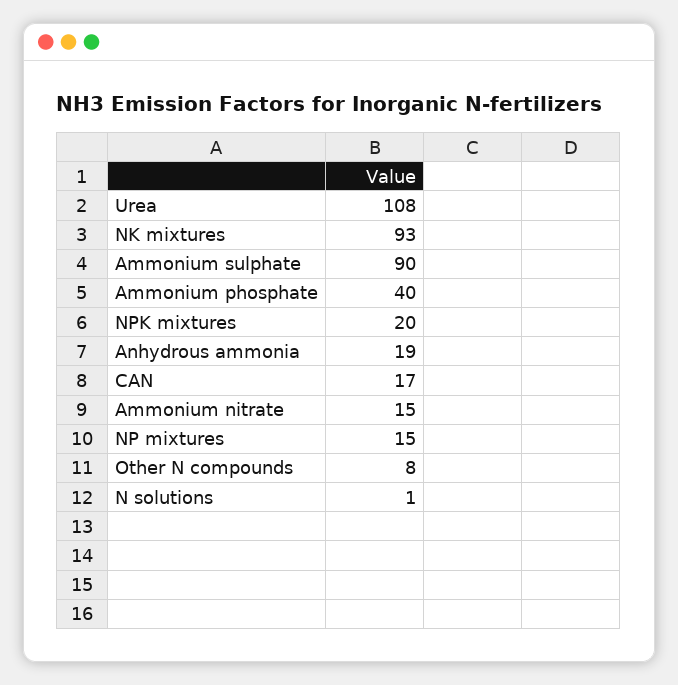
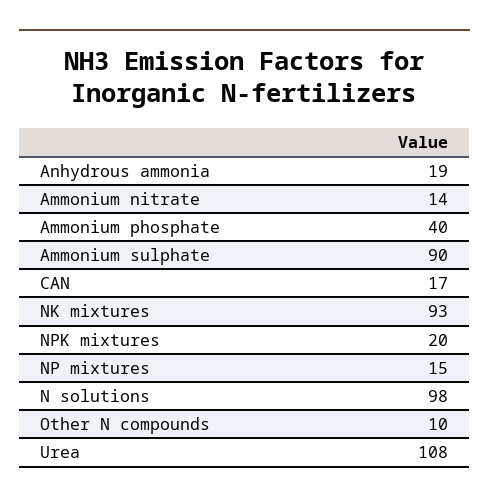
Ammonium nitrate: 15 -> 14
Other N compounds: 8 -> 10
N solutions: 1 -> 98

